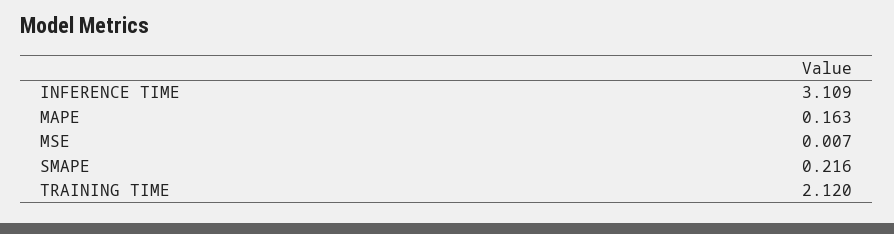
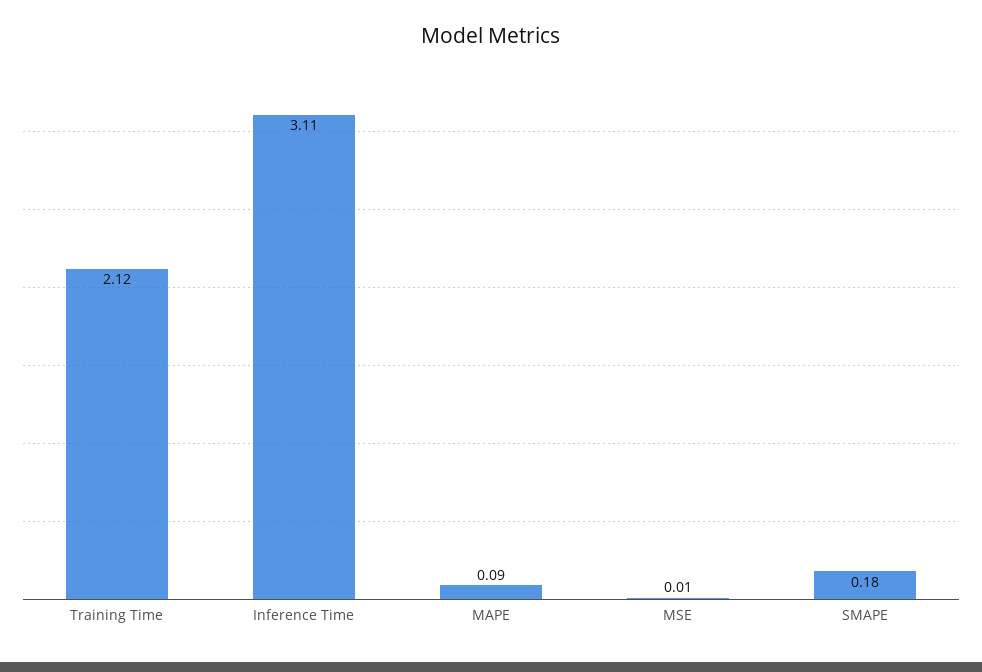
MAPE: 0.163 -> 0.09
SMAPE: 0.216 -> 0.18

